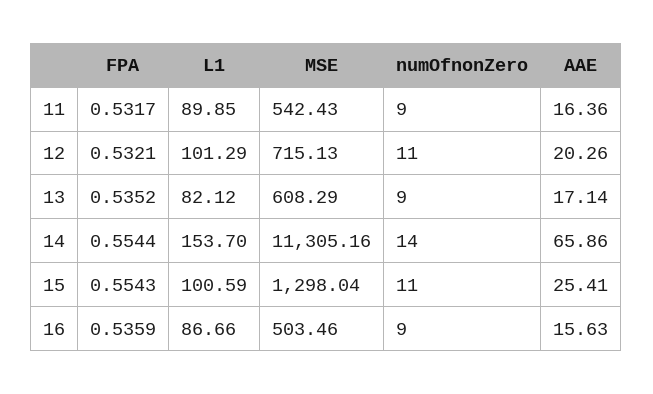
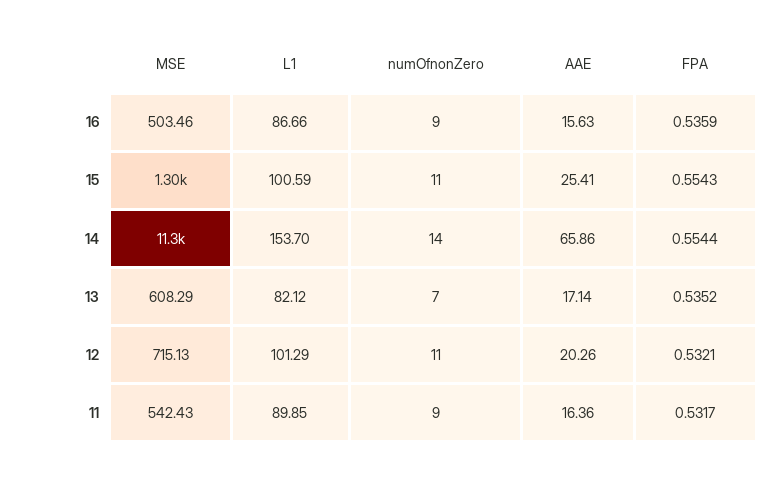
numOfnonZero, 13: 9 -> 7

